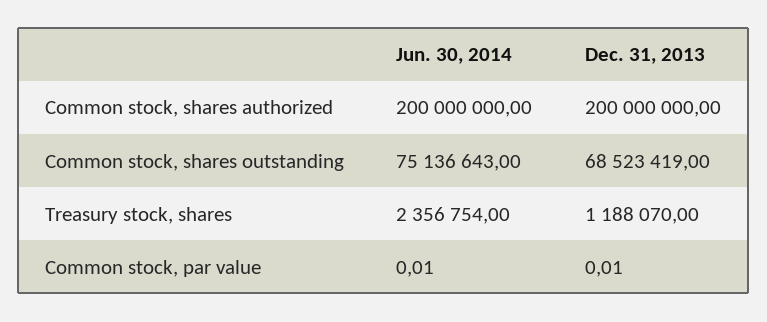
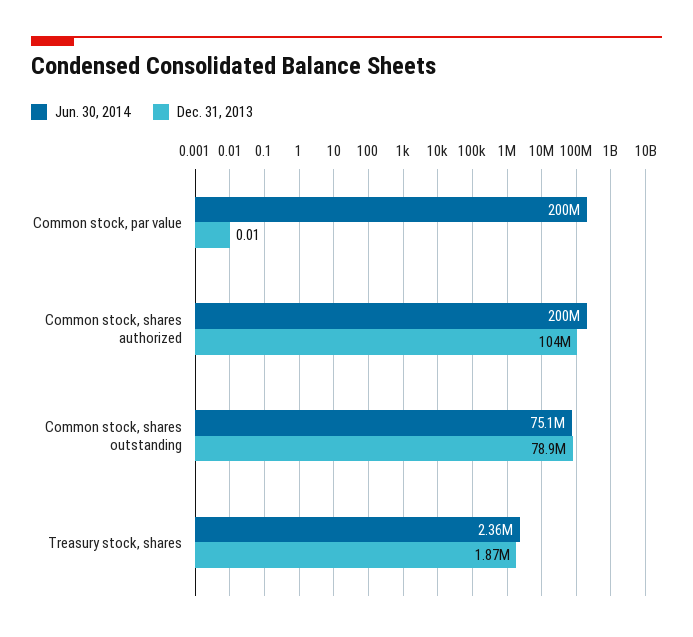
Dec. 31, 2013, Common stock, shares authorized: 200000000 -> 104000000
Dec. 31, 2013, Common stock, shares outstanding: 68523419 -> 78900000
Dec. 31, 2013, Treasury stock, shares: 1188070 -> 1870000
Jun. 30, 2014, Common stock, par value: 0.01 -> 200000000

